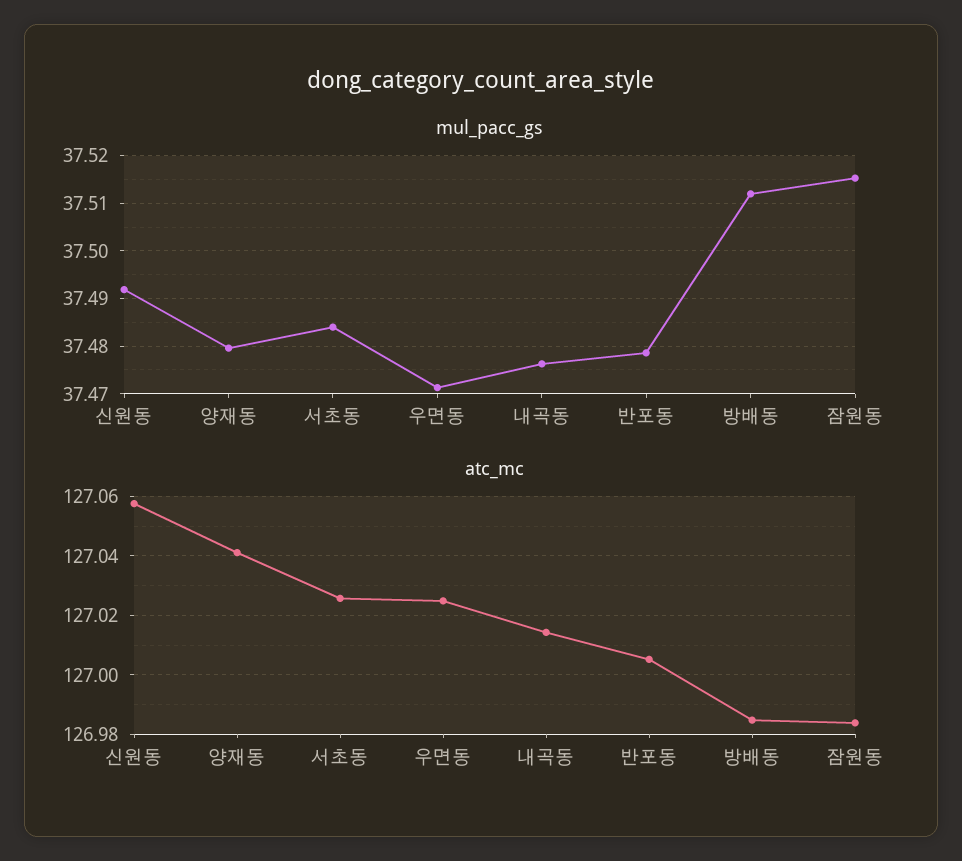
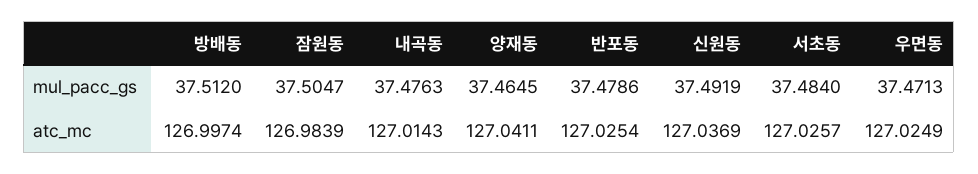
mul_pacc_gs, 양재동: 37.48 -> 37.4645
mul_pacc_gs, 잠원동: 37.516 -> 37.5047
atc_mc, 신원동: 127.0575 -> 127.0369
atc_mc, 반포동: 127.005 -> 127.0254
atc_mc, 방배동: 126.985 -> 126.9974

